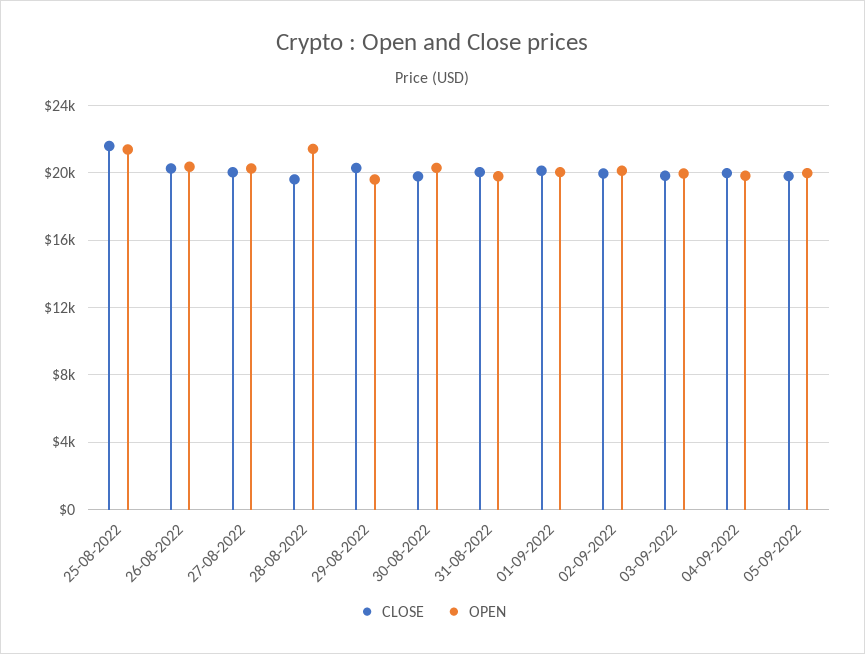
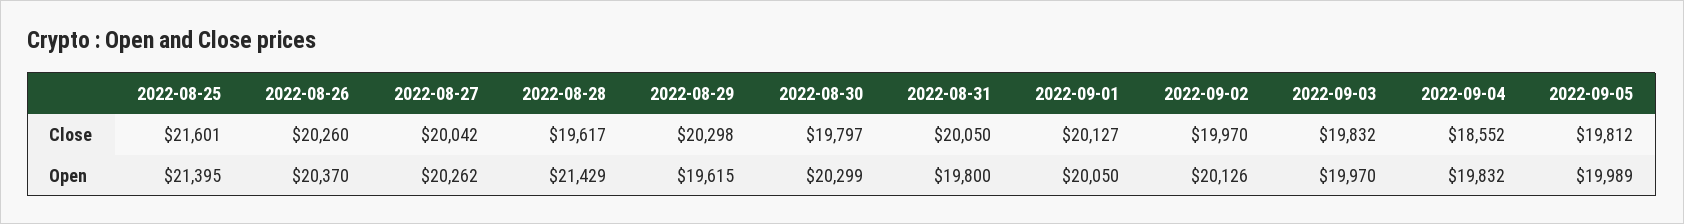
CLOSE, 04-09-2022: 20000 -> 18552

